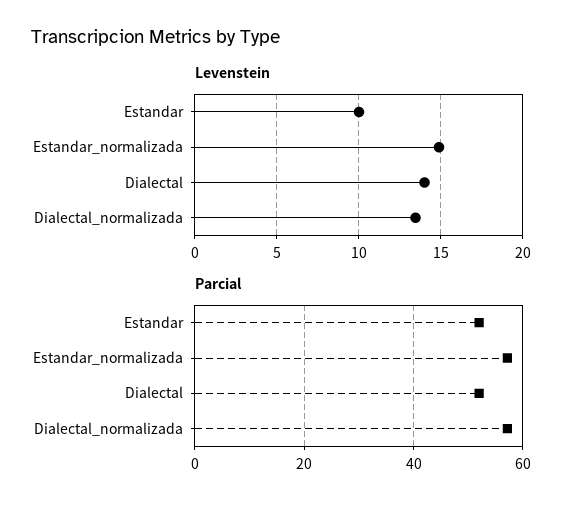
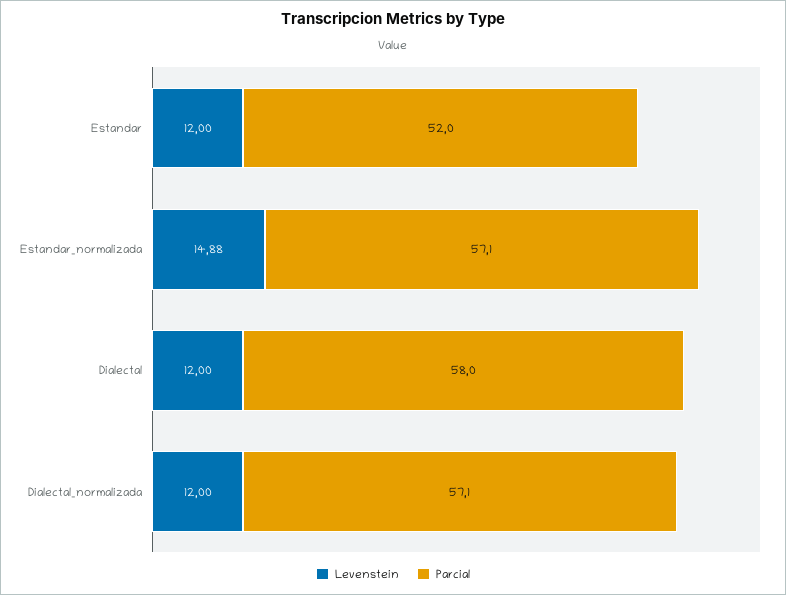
Levenstein, Estandar: 10 -> 12
Levenstein, Dialectal: 14 -> 12
Levenstein, Dialectal_normalizada: 13.5 -> 12
Parcial, Dialectal: 52 -> 58

